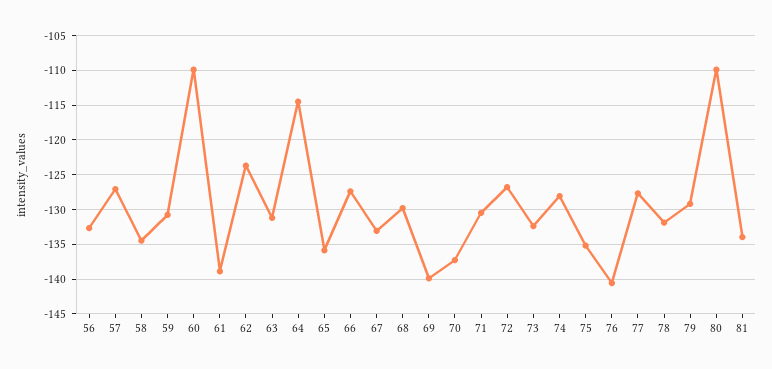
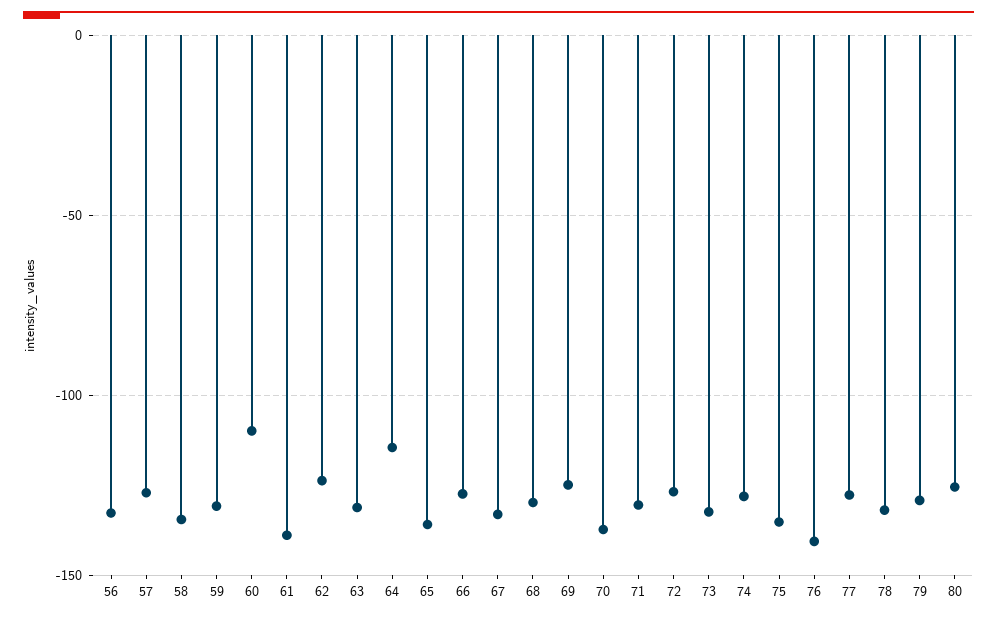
69: -140 -> -125
80: -110 -> -125
81: -134 -> none

